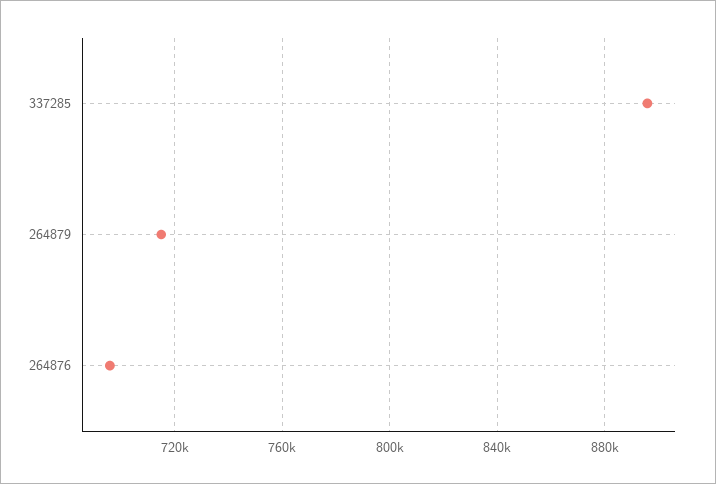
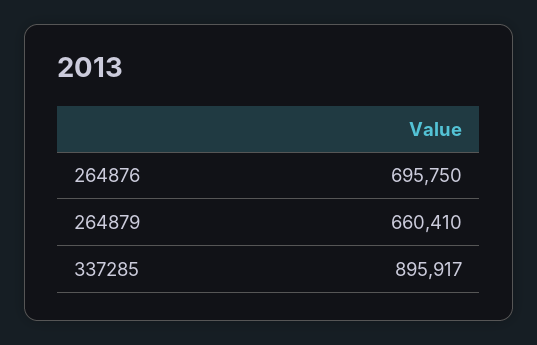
264879: 715000 -> 660410

